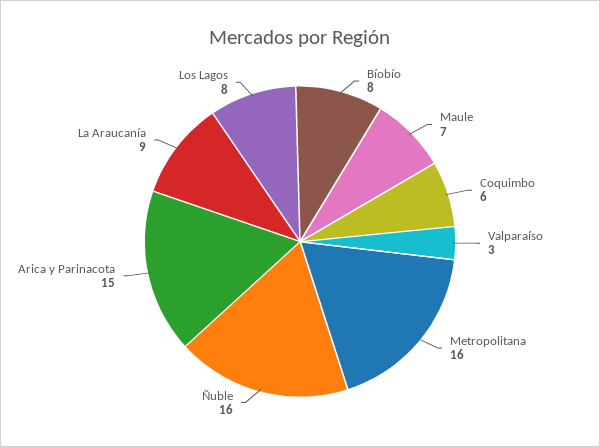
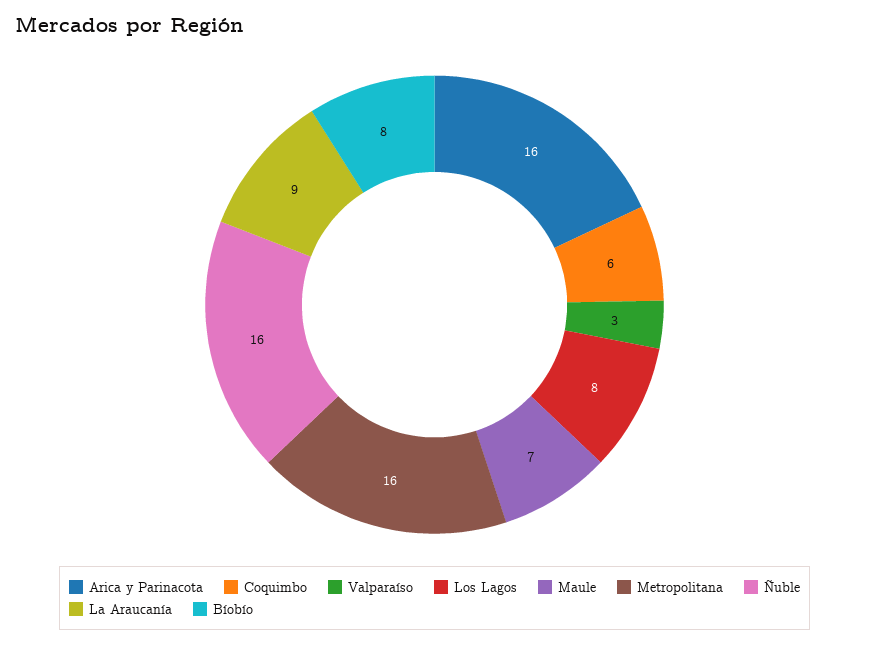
Arica y Parinacota: 15 -> 16

